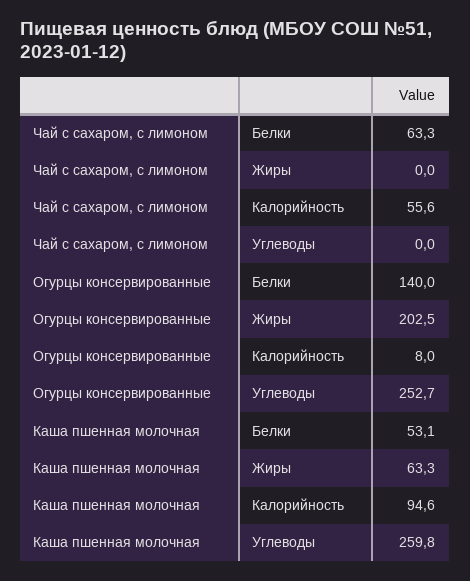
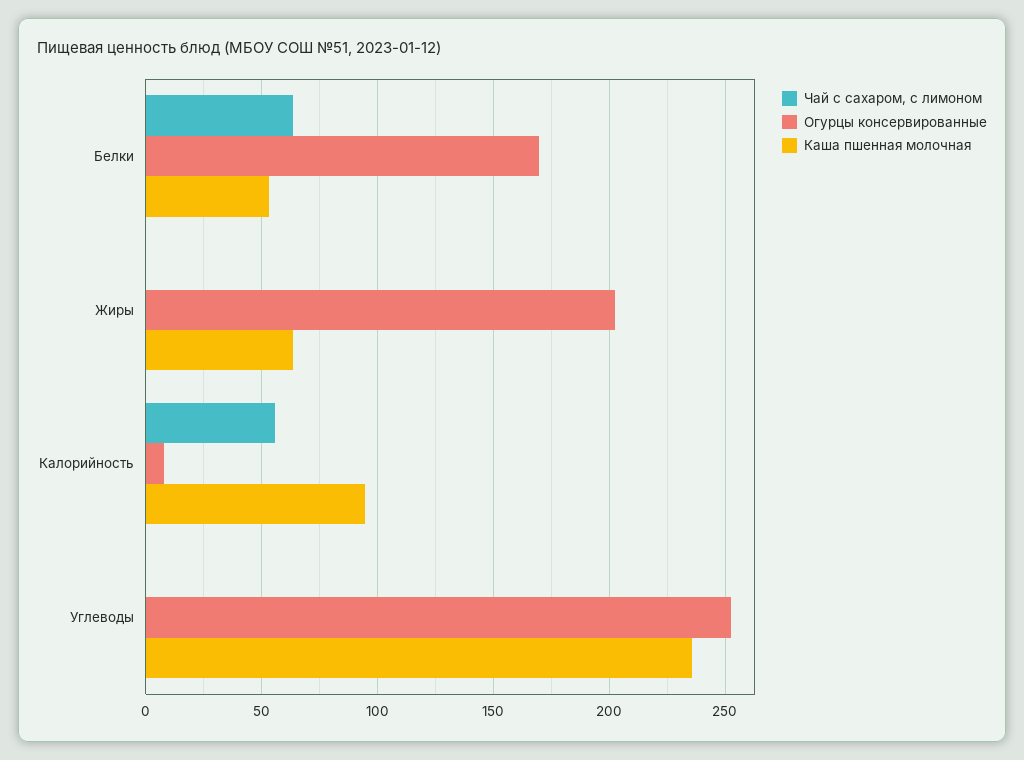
Огурцы консервированные, Белки: 140 -> 170
Каша пшенная молочная, Углеводы: 259.8 -> 235

